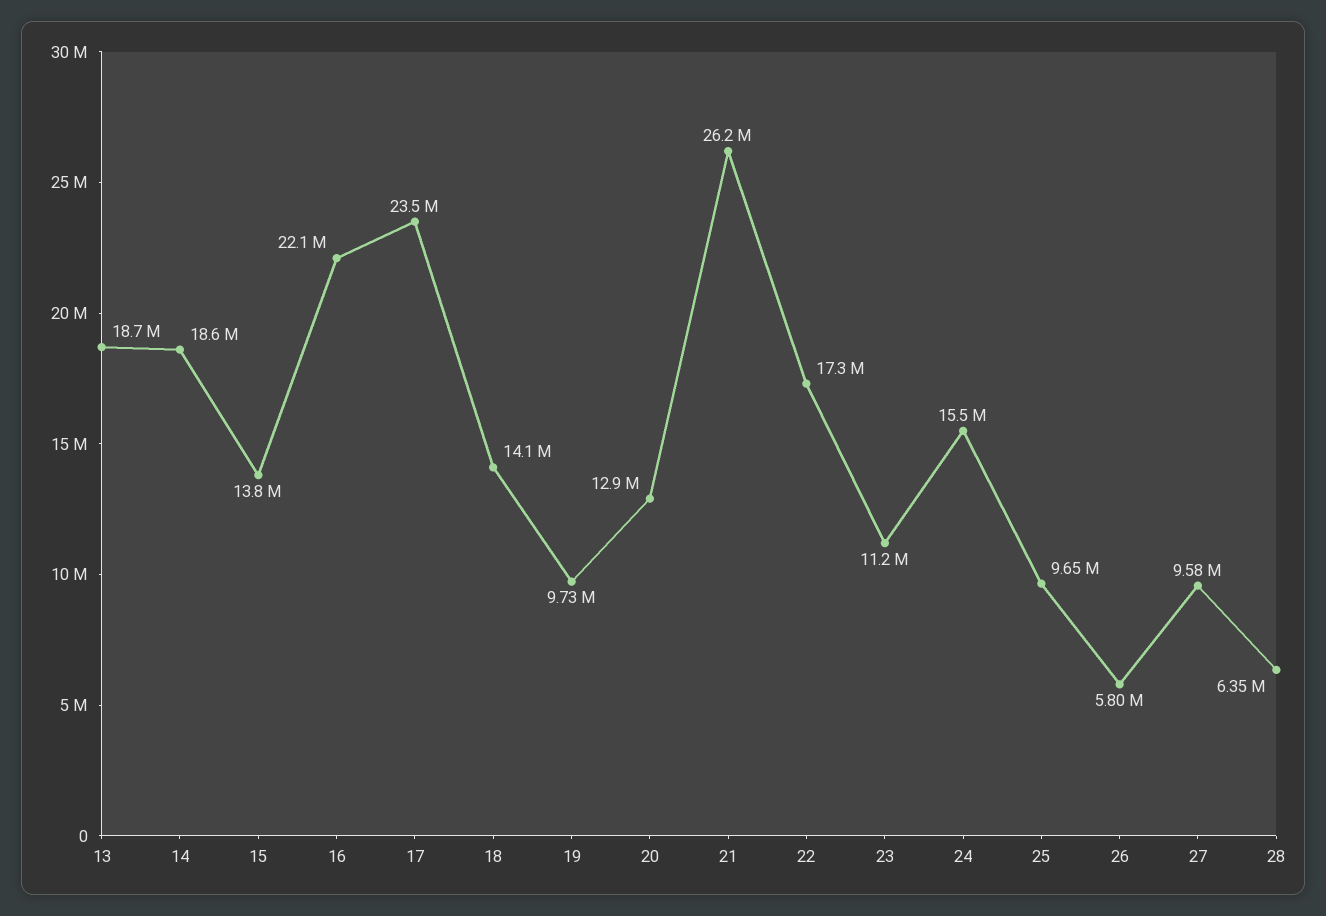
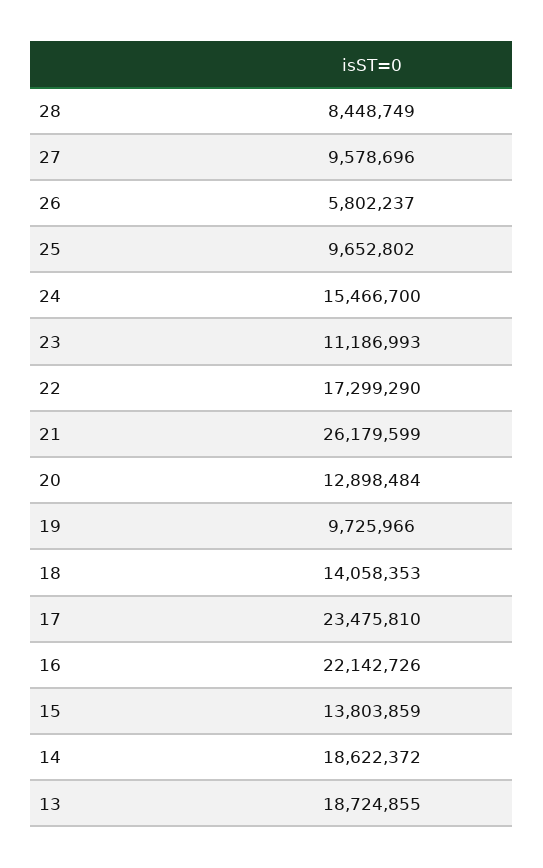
28: 6350000 -> 8448749

